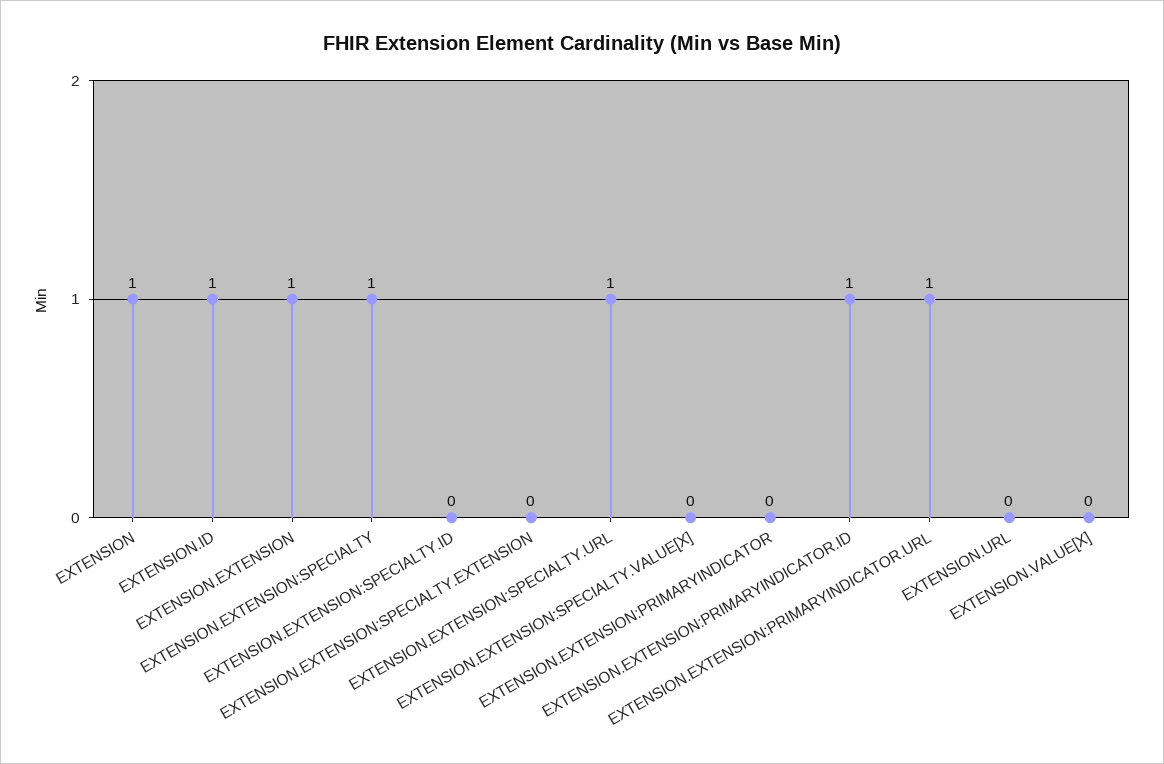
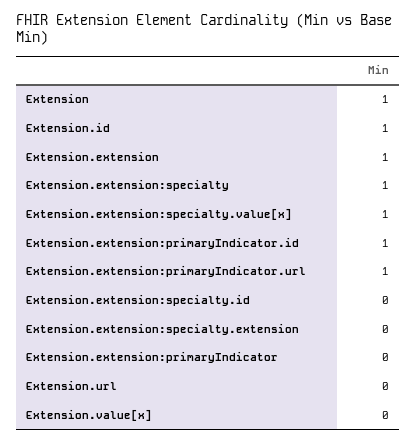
EXTENSION.EXTENSION:SPECIALTY.URL: 1 -> none
EXTENSION.EXTENSION:SPECIALTY.VALUE[X]: 0 -> 1

